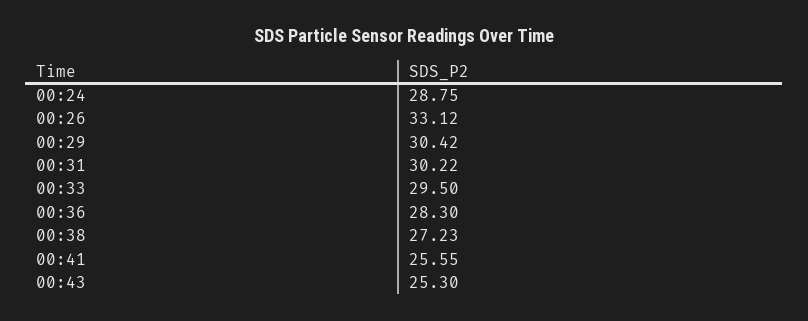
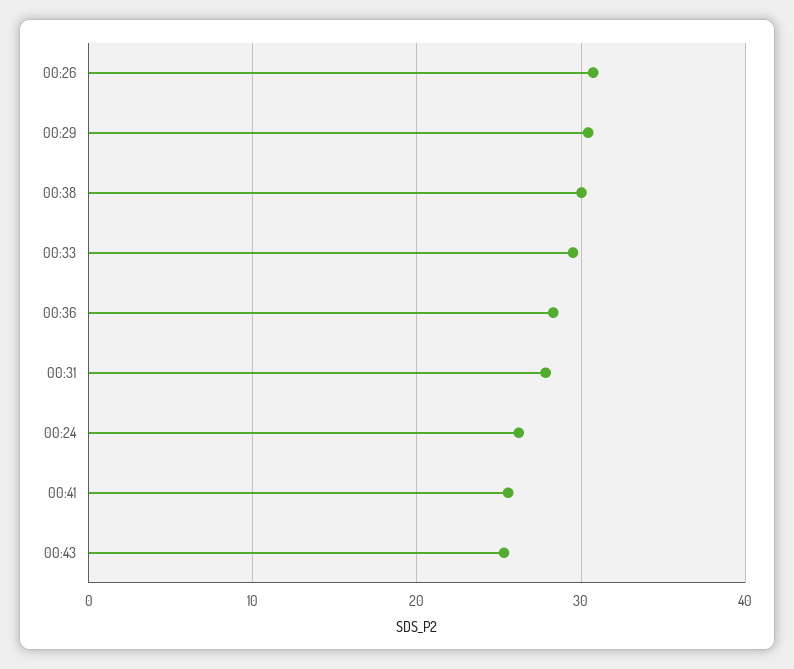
00:24: 28.75 -> 26
00:26: 33.12 -> 31
00:31: 30.22 -> 28
00:38: 27.23 -> 30

